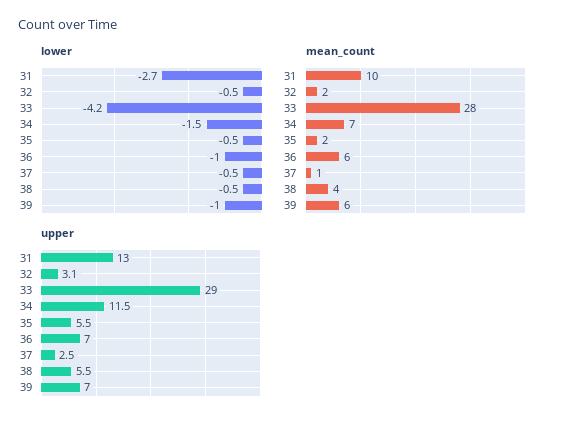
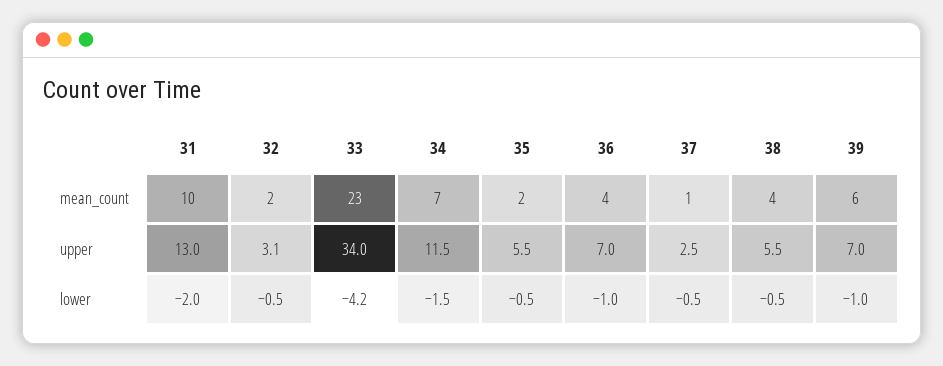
lower, 31: -2.7 -> -2
mean_count, 33: 28 -> 23
mean_count, 36: 6 -> 4
upper, 33: 29 -> 34

